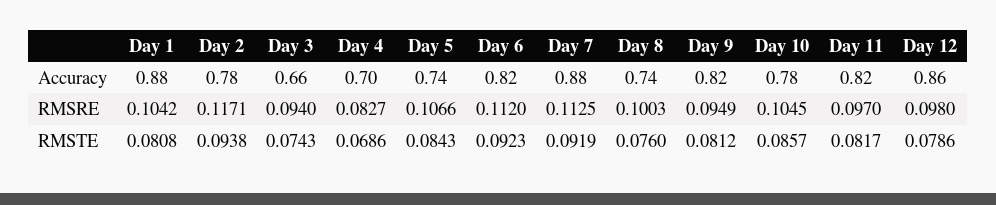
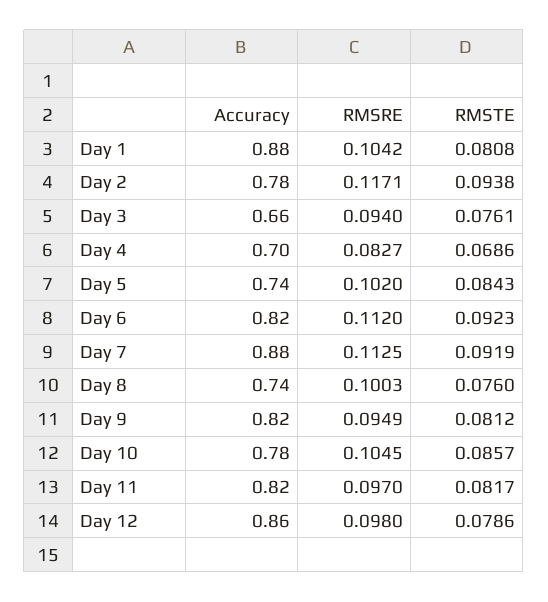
Day 5, RMSRE: 0.1066 -> 0.102
Day 3, RMSTE: 0.0743 -> 0.0761

